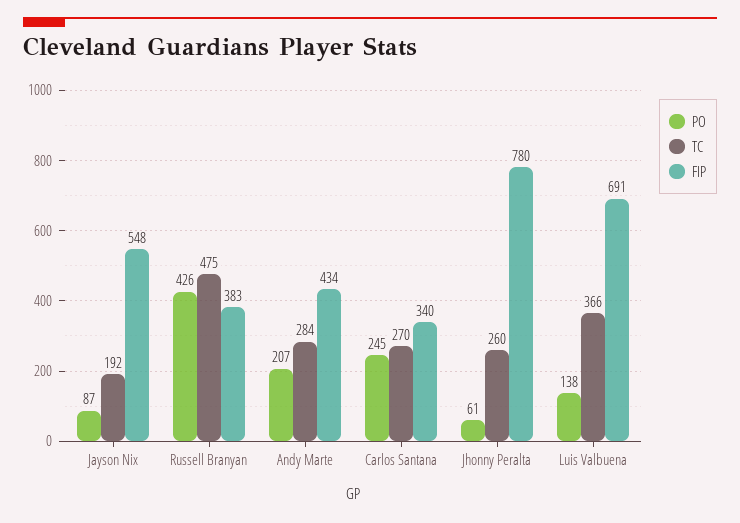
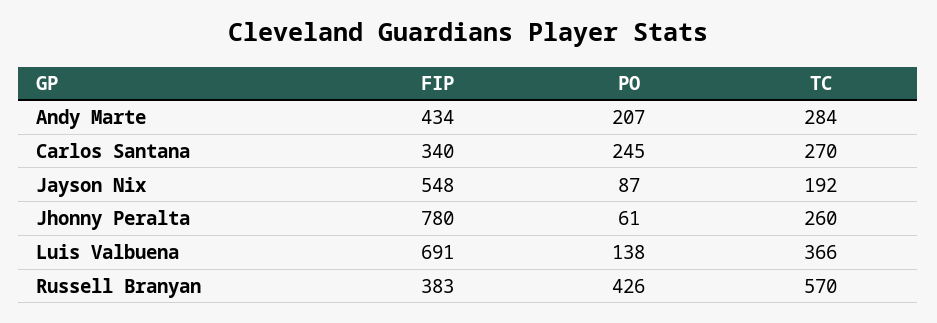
TC, Russell Branyan: 475 -> 570

